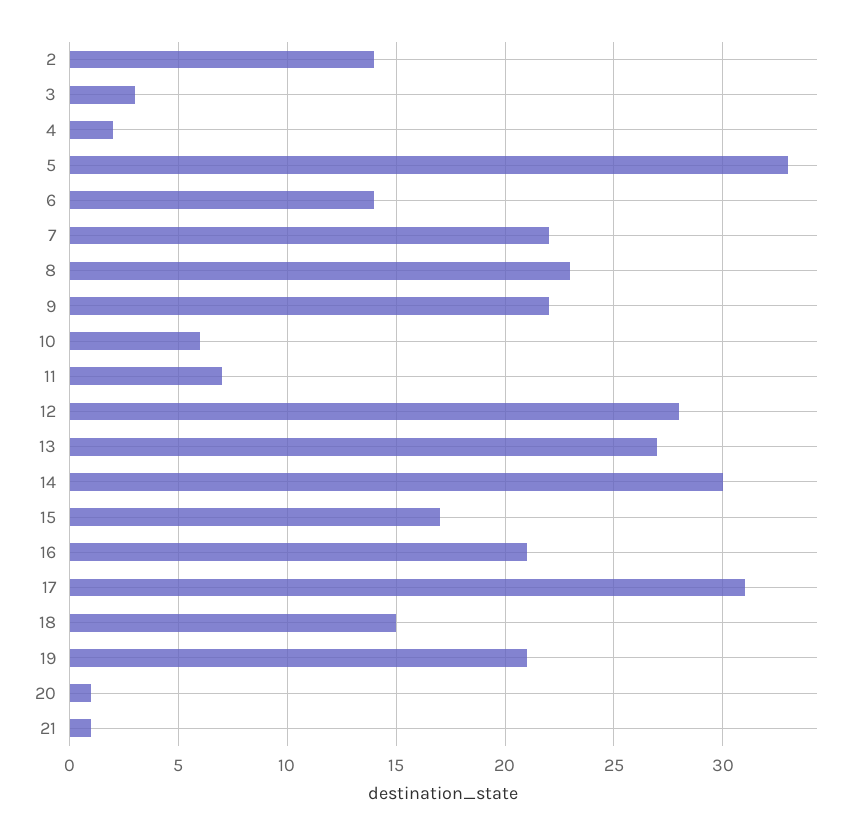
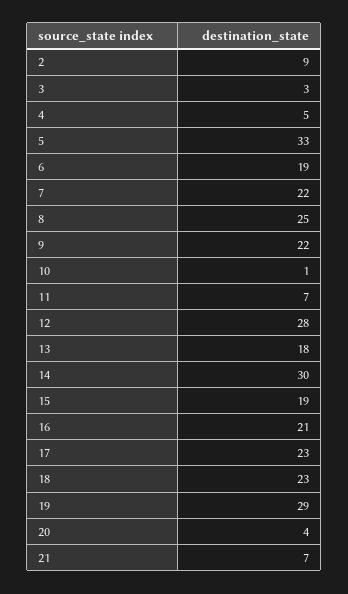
2: 14 -> 9
4: 2 -> 5
6: 14 -> 19
8: 23 -> 25
10: 6 -> 1
13: 27 -> 18
15: 17 -> 19
17: 31 -> 23
18: 15 -> 23
19: 21 -> 29
20: 1 -> 4
21: 1 -> 7

